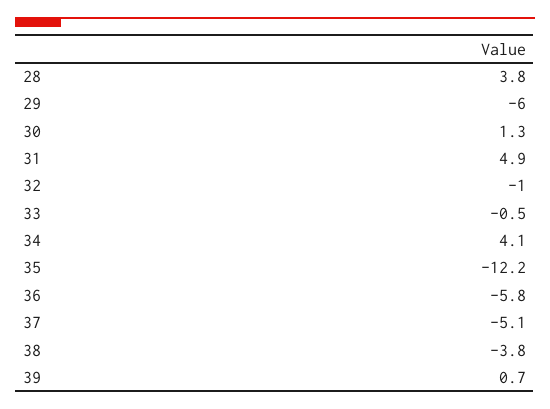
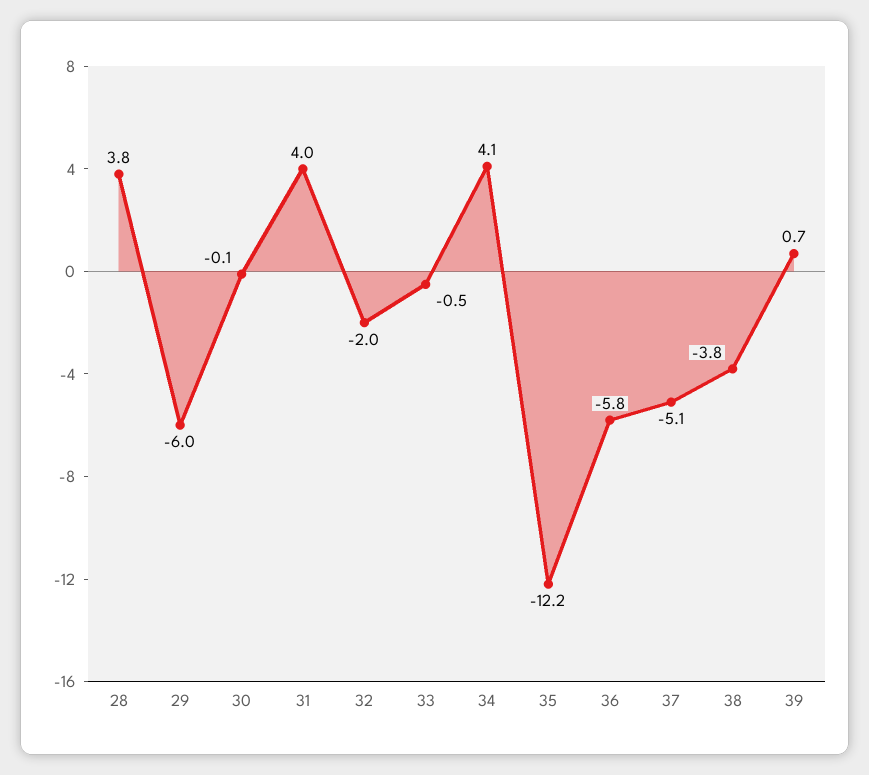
30: 1.3 -> -0.1
31: 4.9 -> 4
32: -1 -> -2

